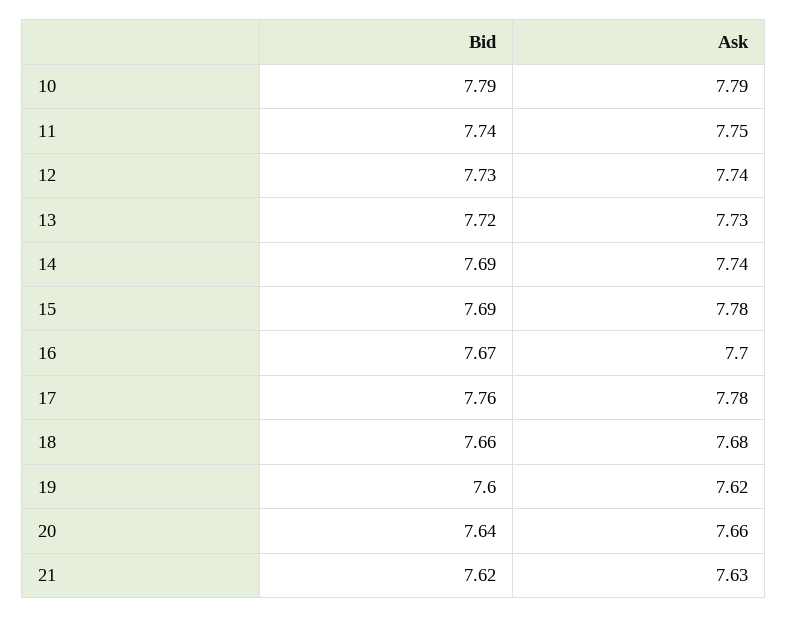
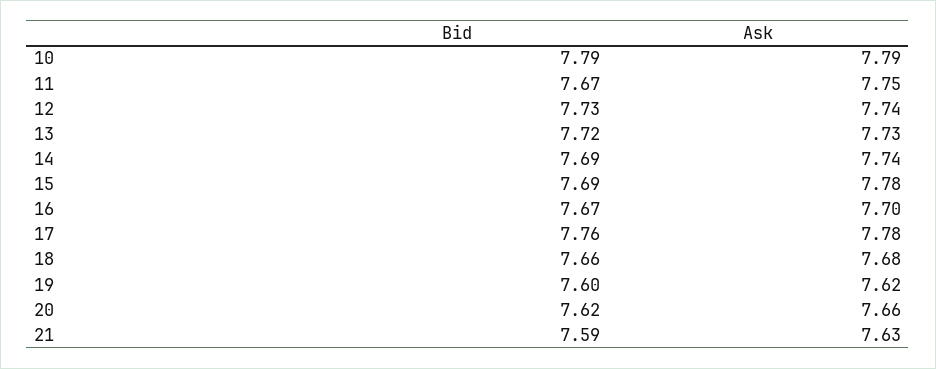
Bid, 11: 7.74 -> 7.67
Bid, 20: 7.64 -> 7.62
Bid, 21: 7.62 -> 7.59

